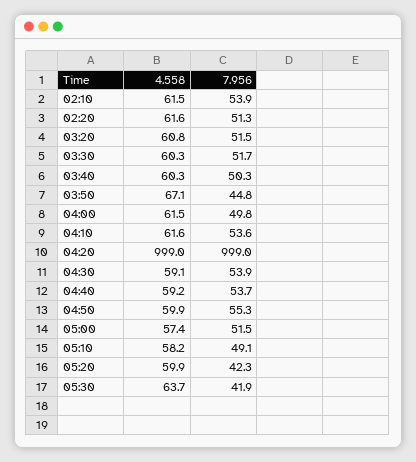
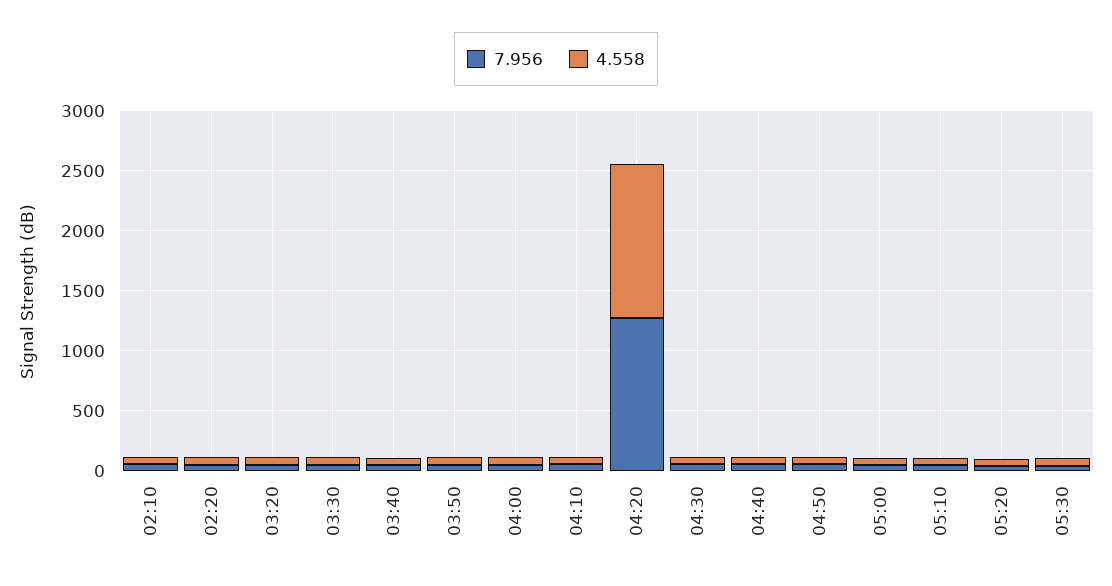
4.558, 04:20: 999 -> 1300
7.956, 04:20: 999 -> 1300

